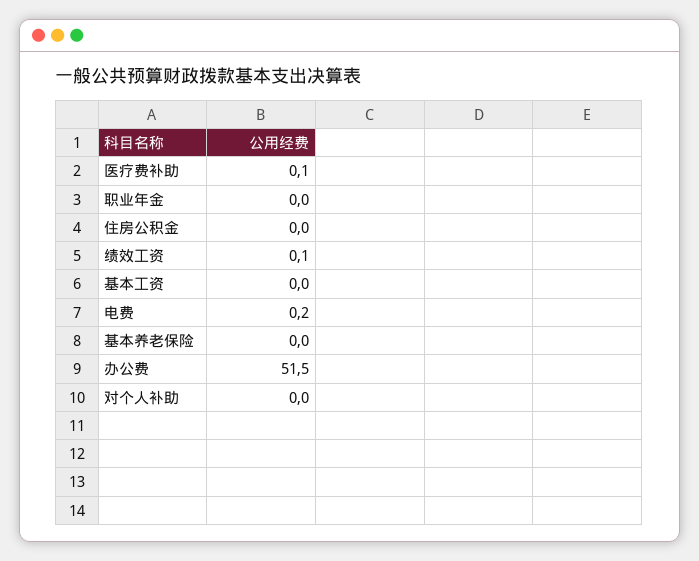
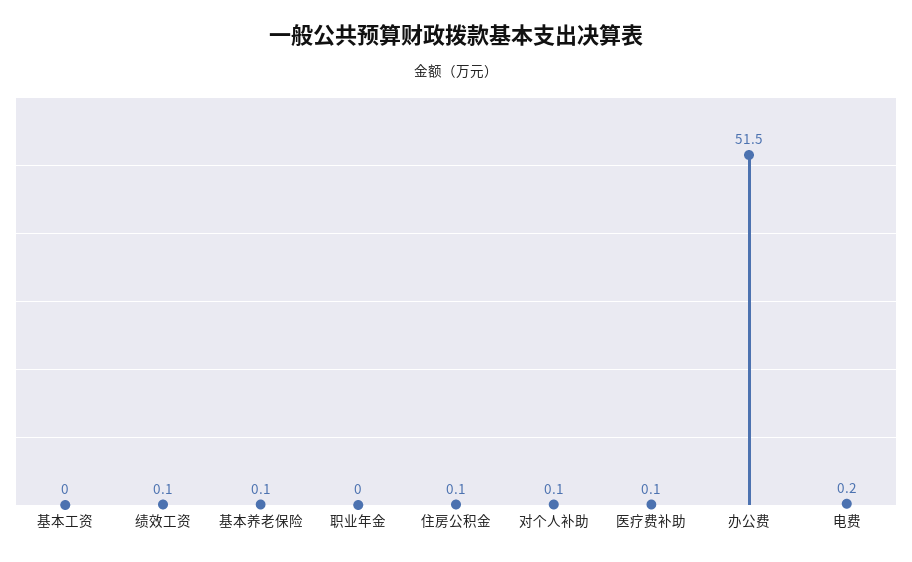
住房公积金: 0 -> 0.1
基本养老保险: 0 -> 0.1
对个人补助: 0 -> 0.1

